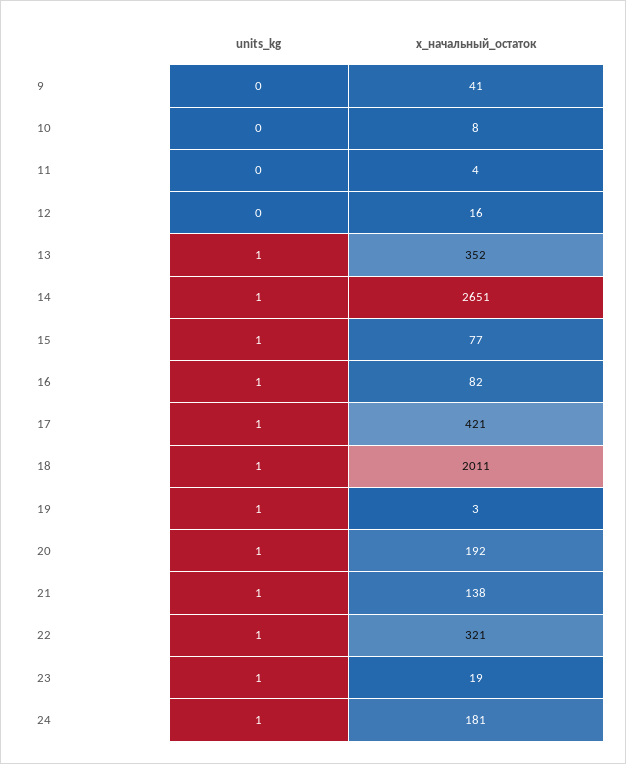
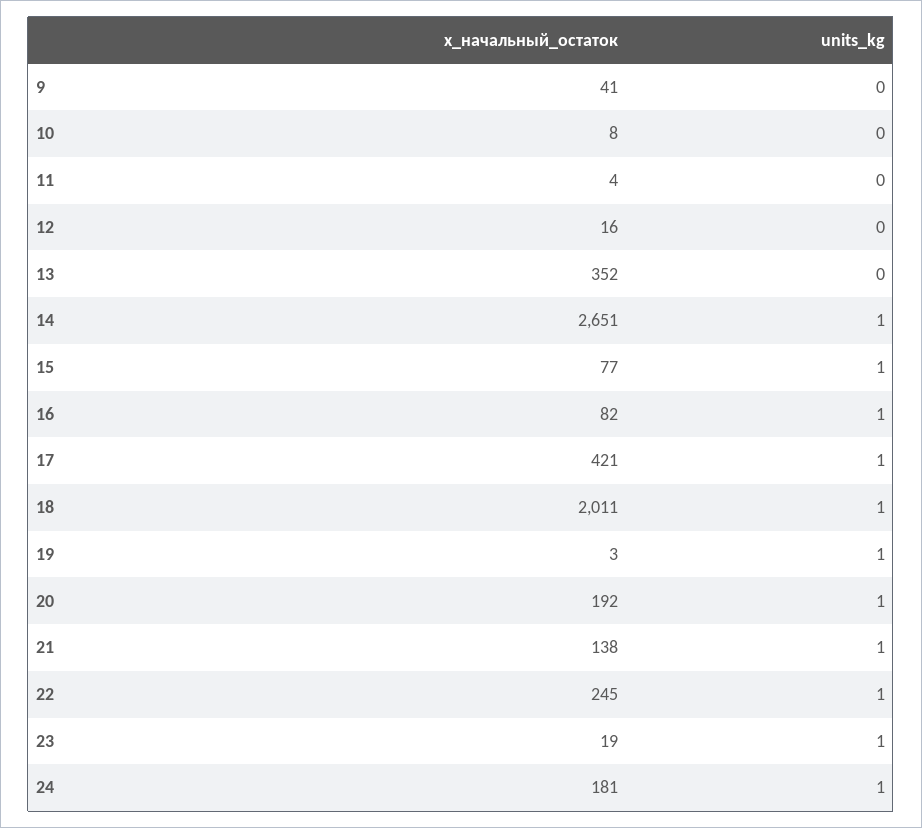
units_kg, 13: 1 -> 0
x_начальный_остаток, 22: 321 -> 245

